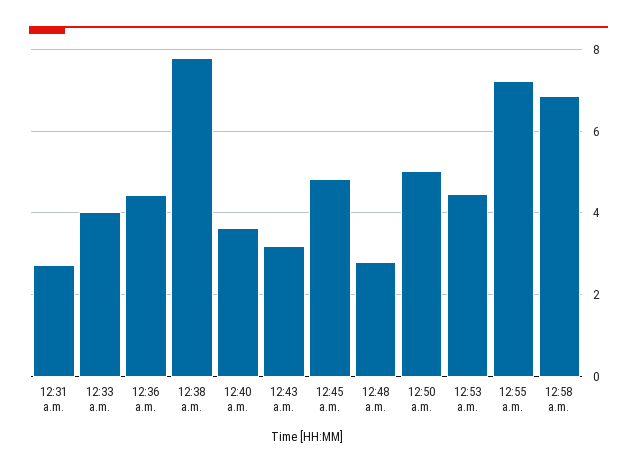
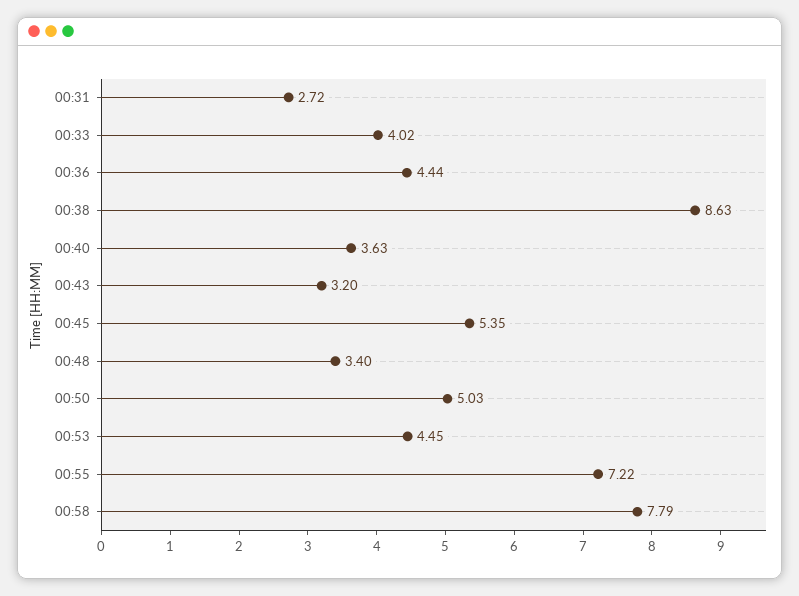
12:38 a.m.: 7.8 -> 8.63
12:45 a.m.: 4.8 -> 5.35
12:48 a.m.: 2.8 -> 3.4
12:58 a.m.: 6.8 -> 7.79

